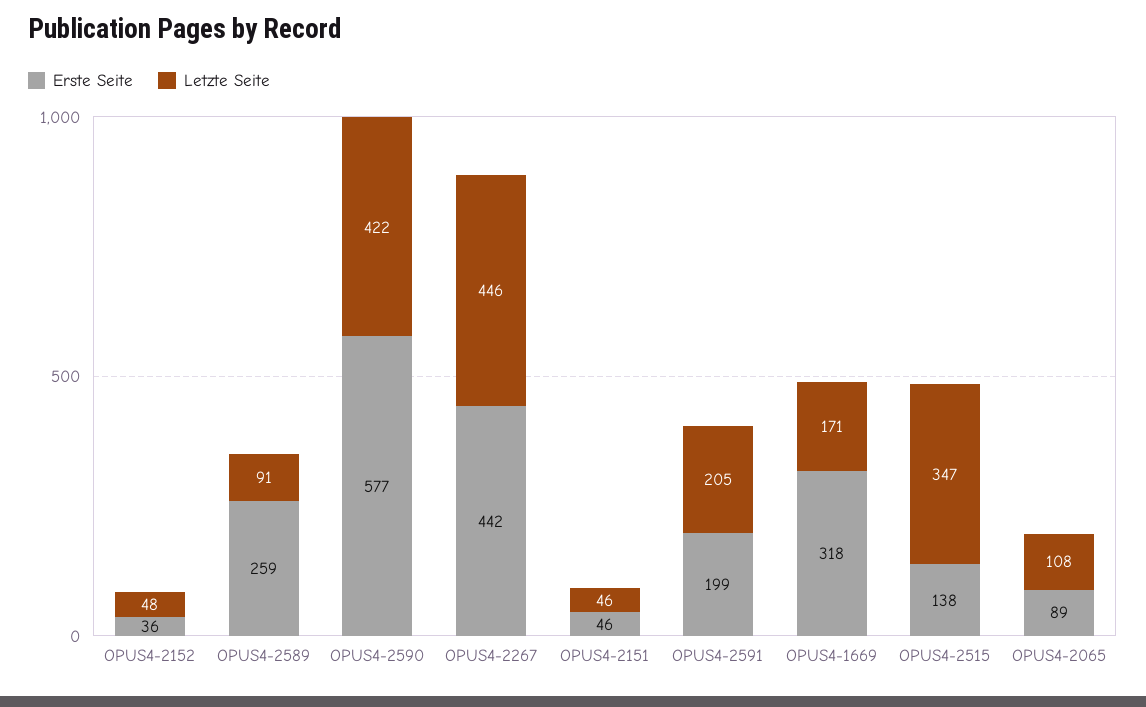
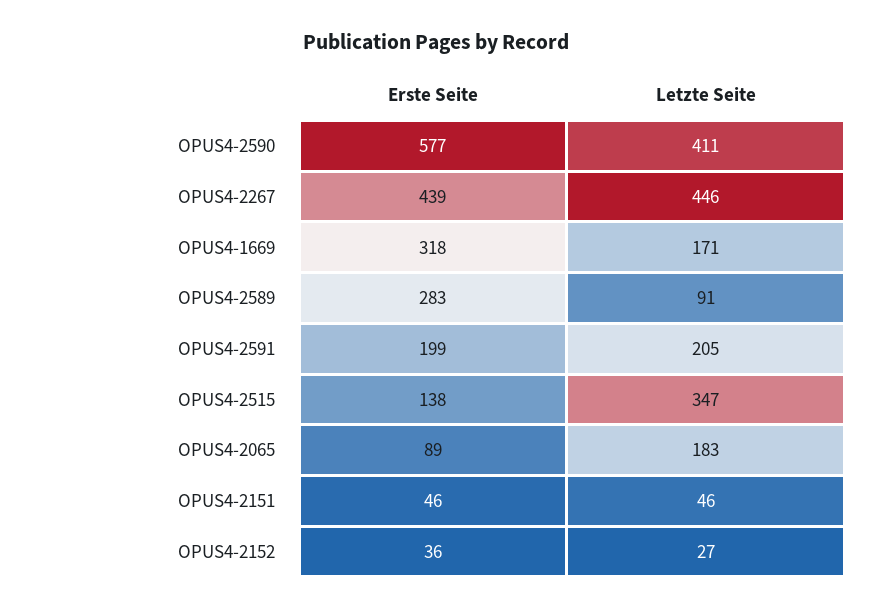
Letzte Seite, OPUS4-2152: 48 -> 27
Erste Seite, OPUS4-2589: 259 -> 283
Letzte Seite, OPUS4-2590: 422 -> 411
Erste Seite, OPUS4-2267: 442 -> 439
Letzte Seite, OPUS4-2065: 108 -> 183

